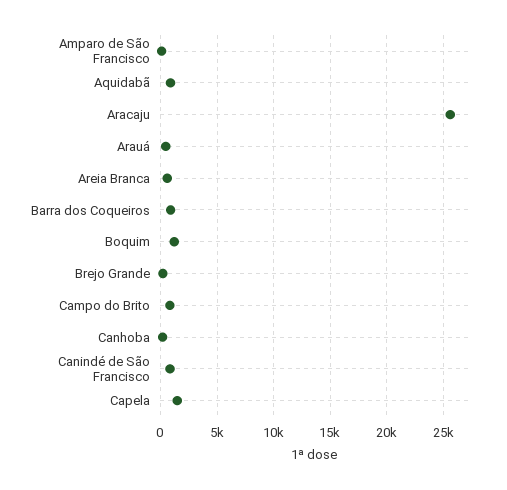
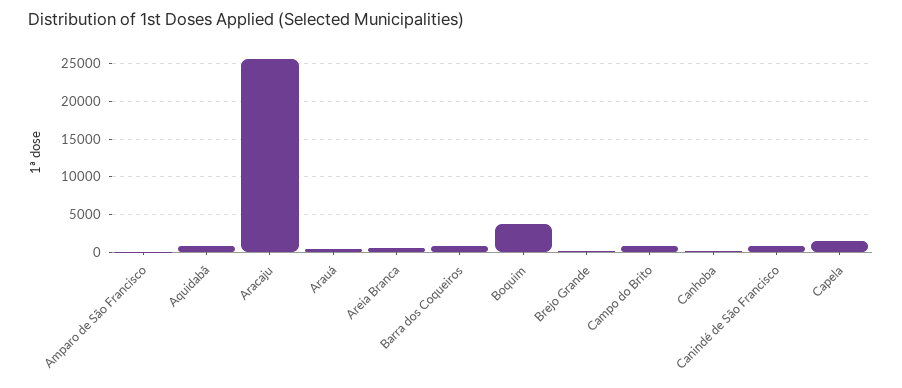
Boquim: 1000 -> 4000

